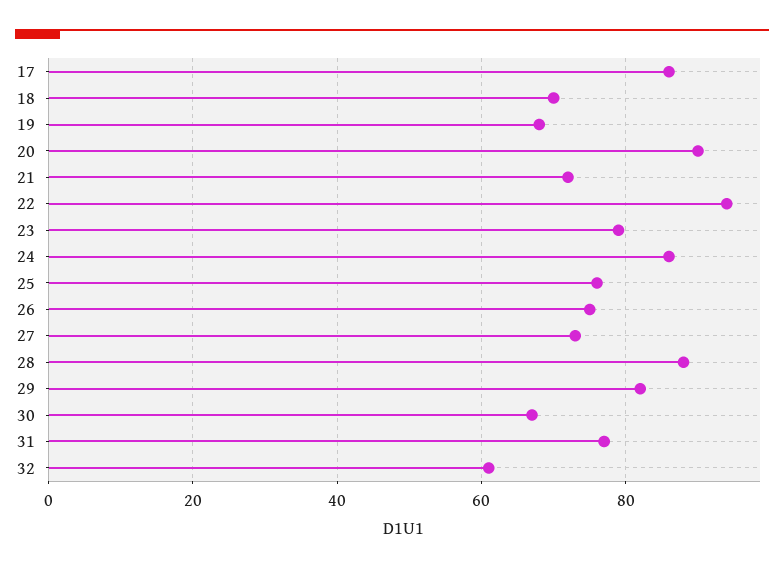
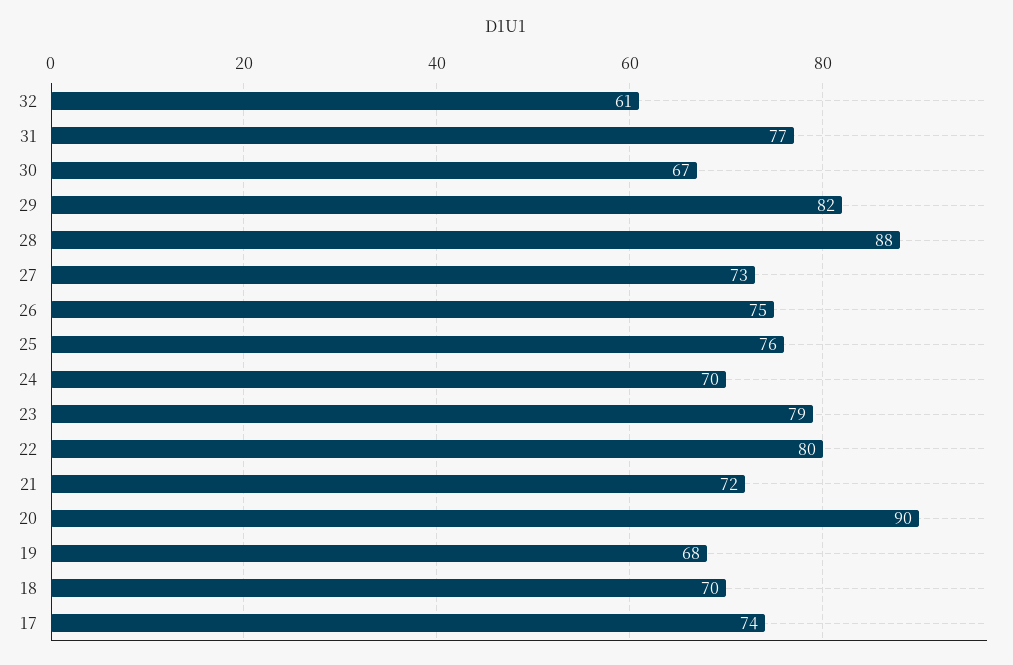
17: 85 -> 74
22: 95 -> 80
24: 85 -> 70

